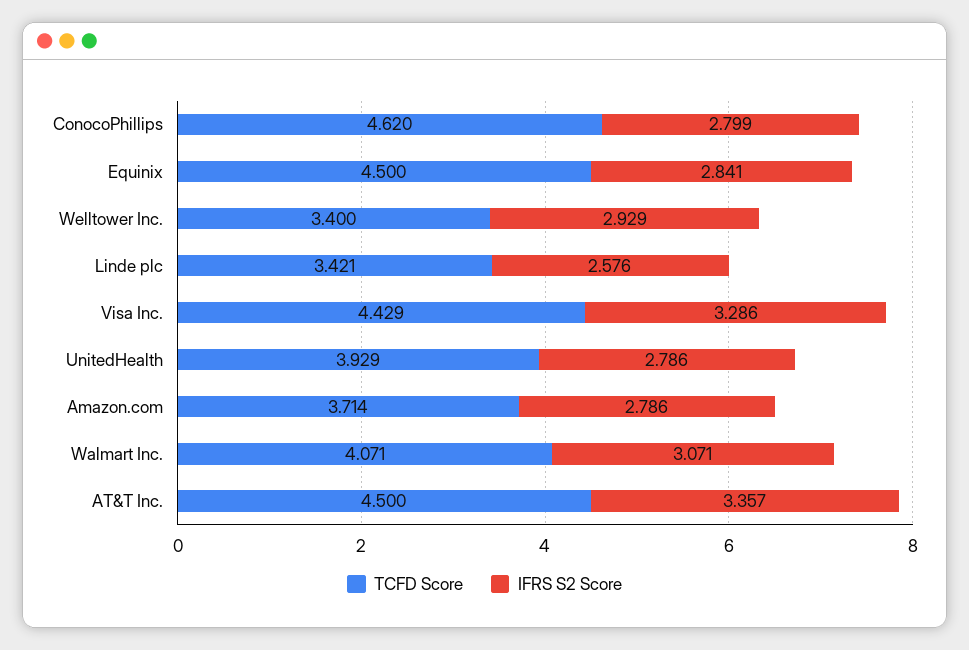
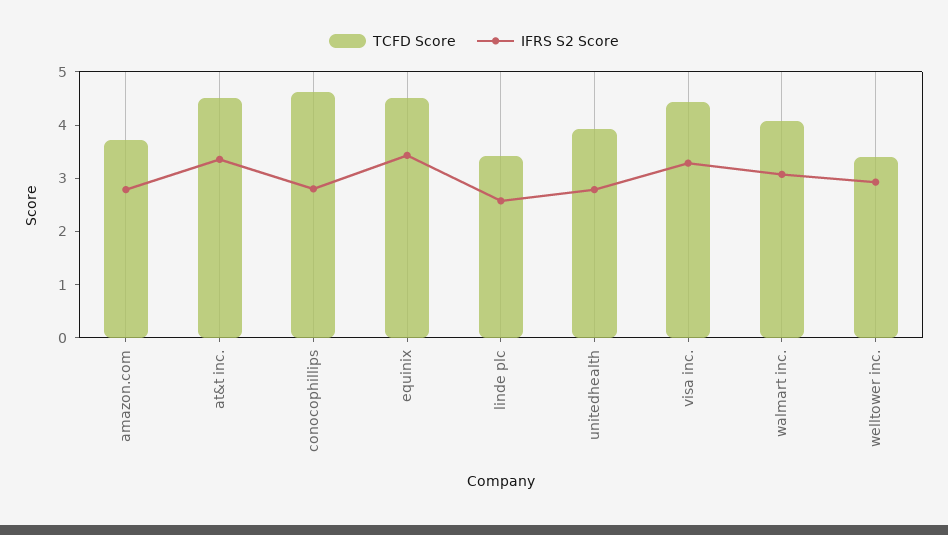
IFRS S2 Score, Equinix: 2.841 -> 3.4

